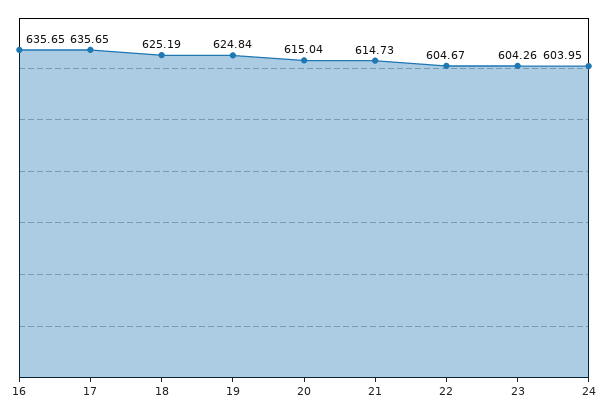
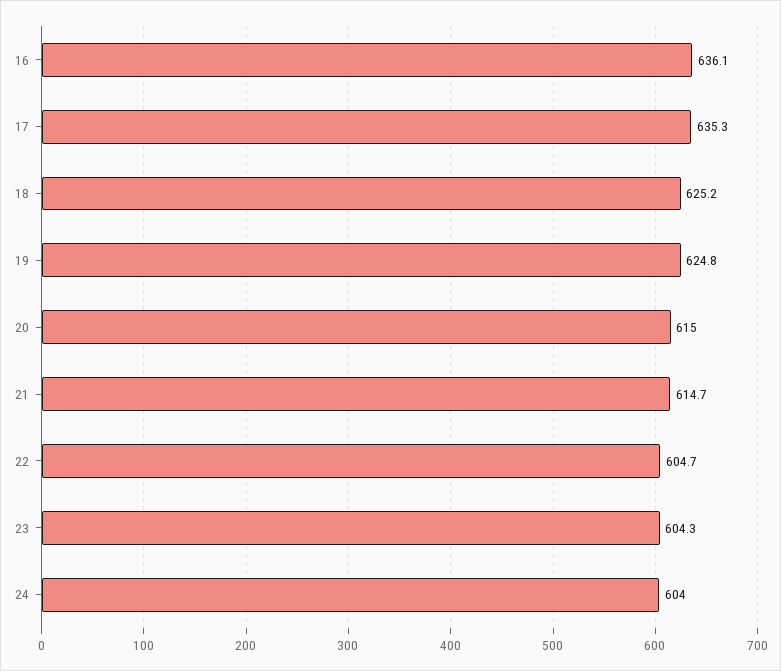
16: 635.65 -> 636.1
17: 635.65 -> 635.3

